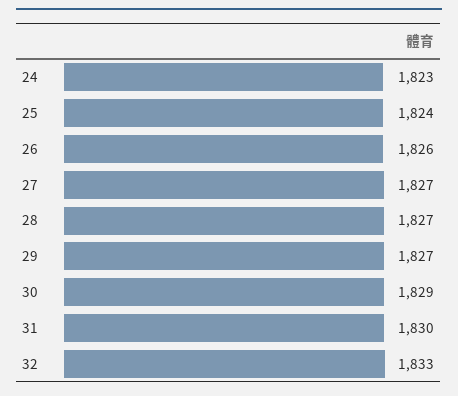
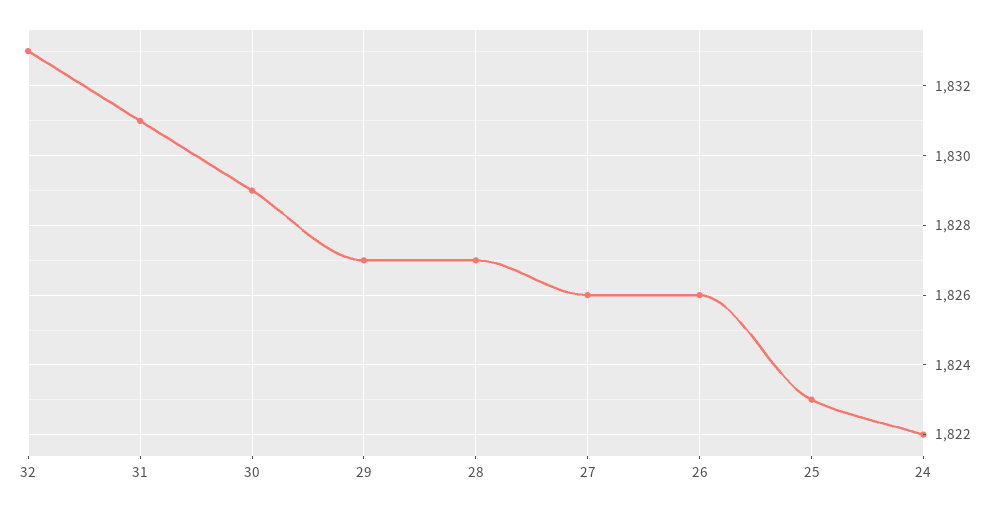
24: 1823 -> 1822
25: 1824 -> 1823
27: 1827 -> 1826
31: 1830 -> 1831

